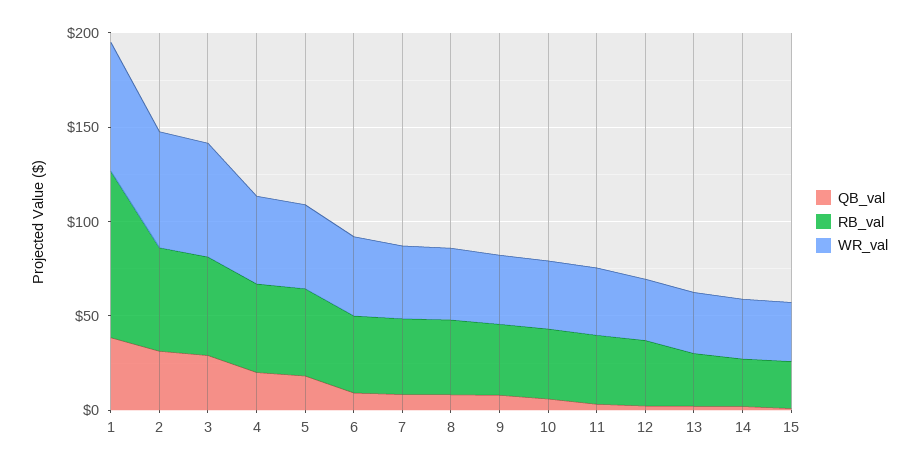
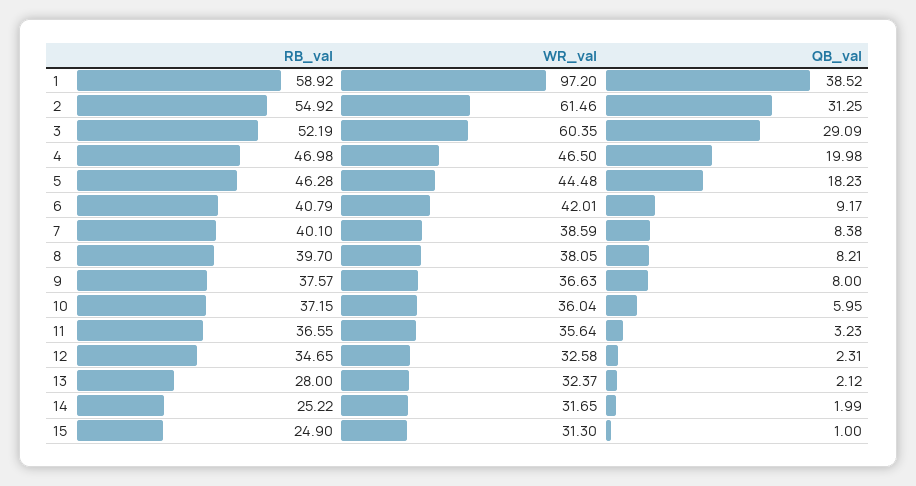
RB_val, 1: 90 -> 58.92
WR_val, 1: 70 -> 97.2

